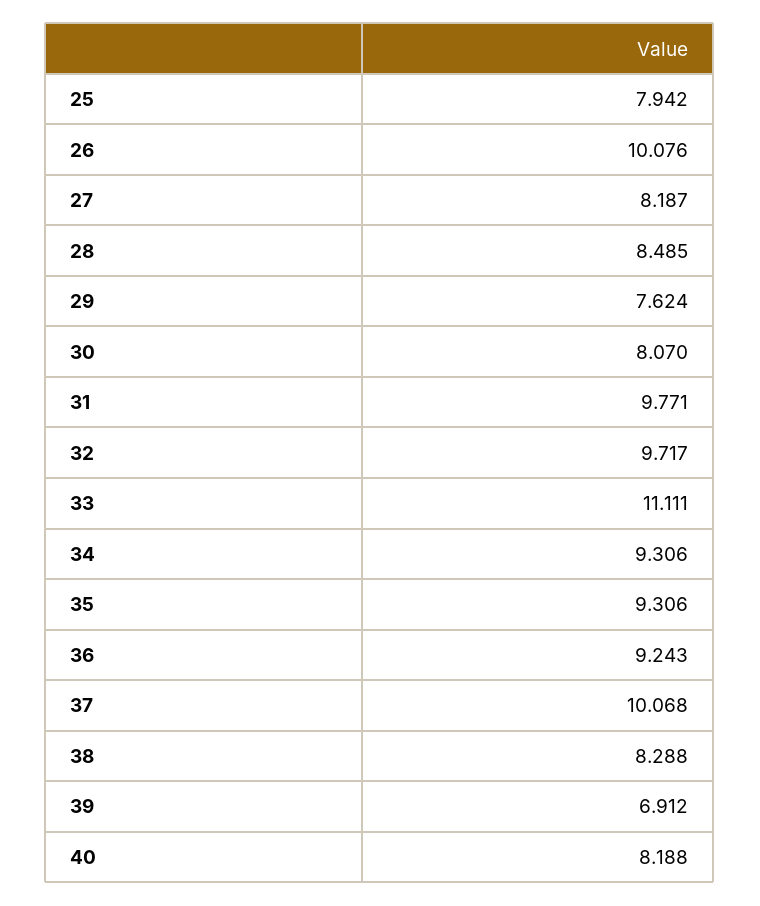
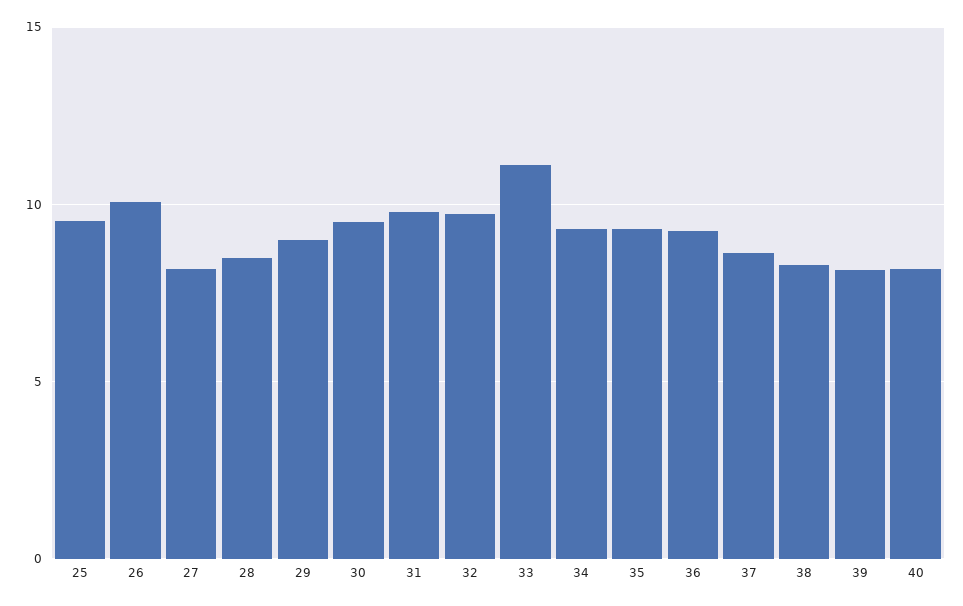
25: 7.942 -> 9.5
29: 7.624 -> 9
30: 8.07 -> 9.5
37: 10.068 -> 8.5
39: 6.912 -> 8

